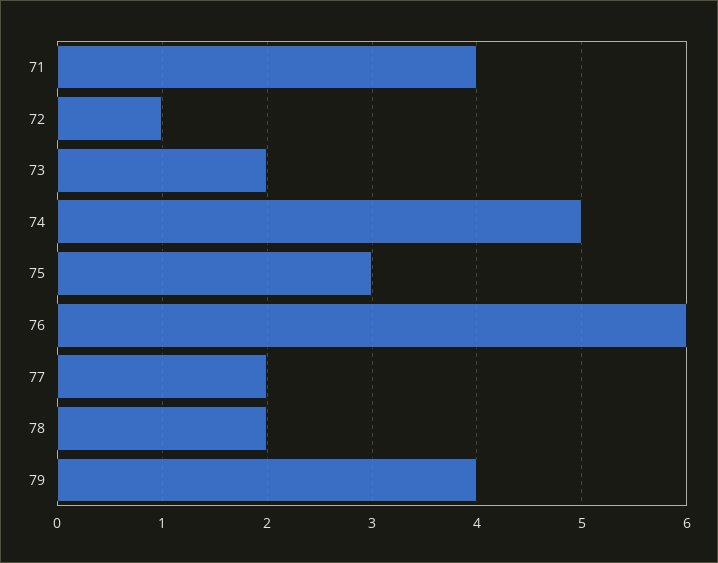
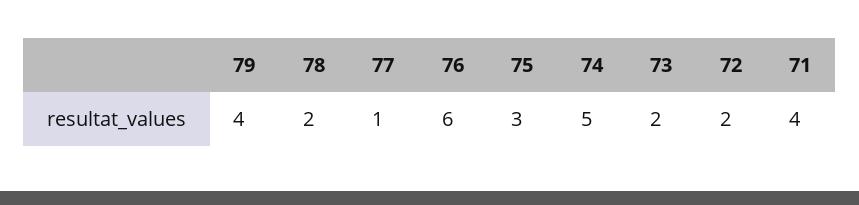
72: 1 -> 2
77: 2 -> 1

